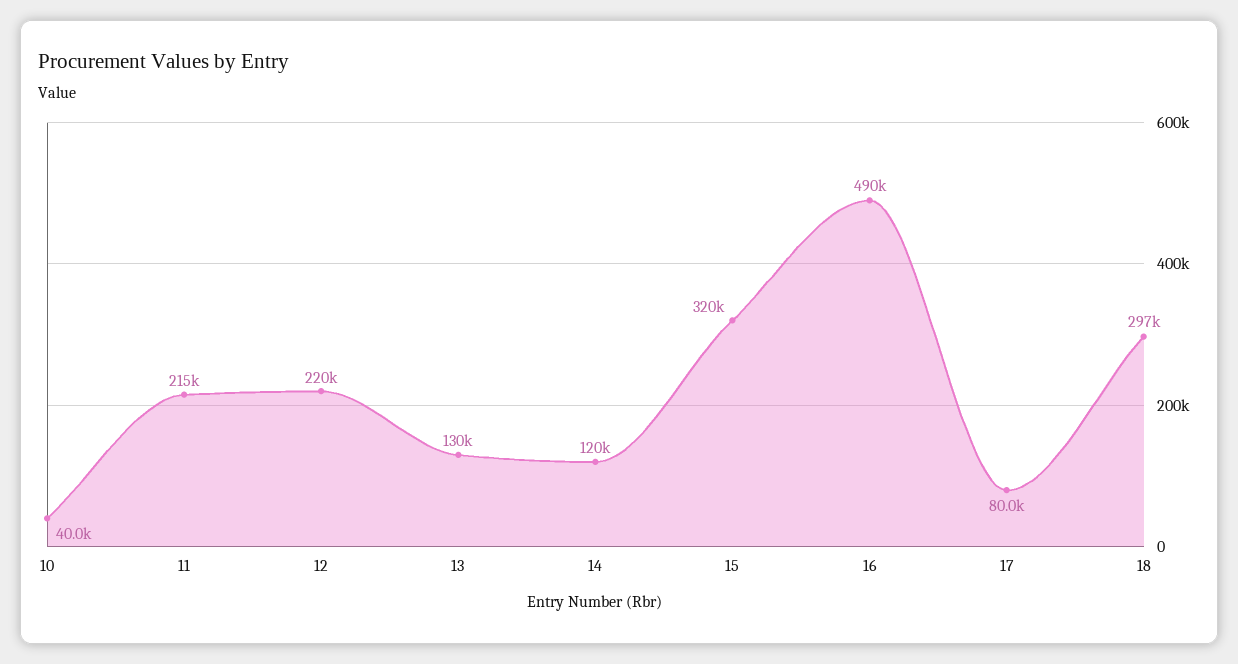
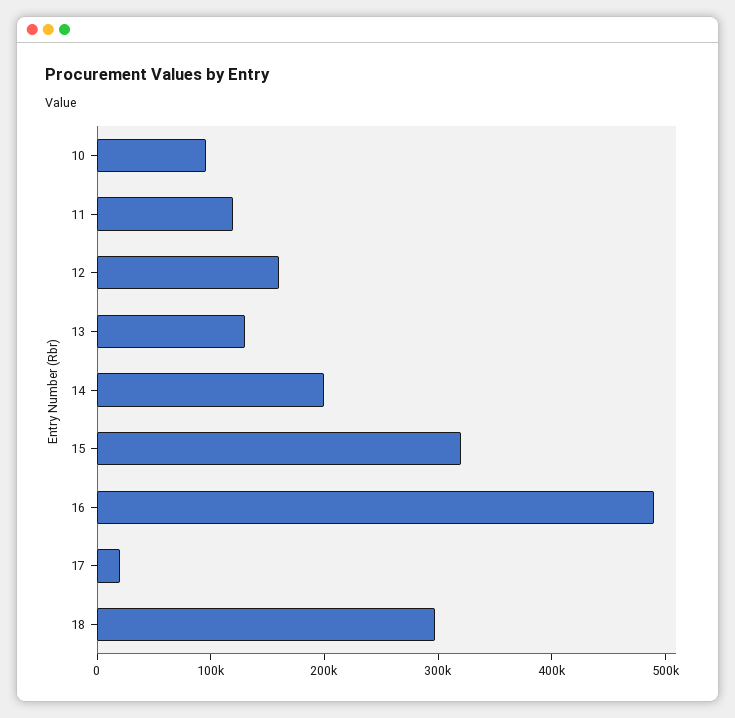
10: 40000 -> 100000
11: 215000 -> 120000
12: 220000 -> 160000
14: 120000 -> 200000
17: 80000 -> 20000

